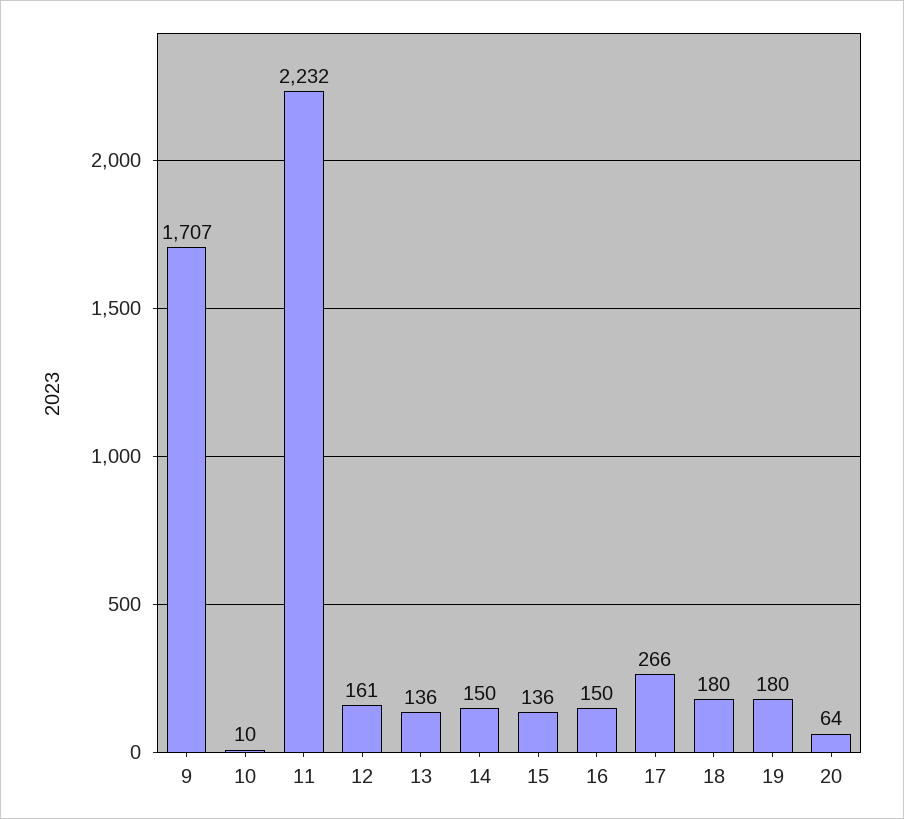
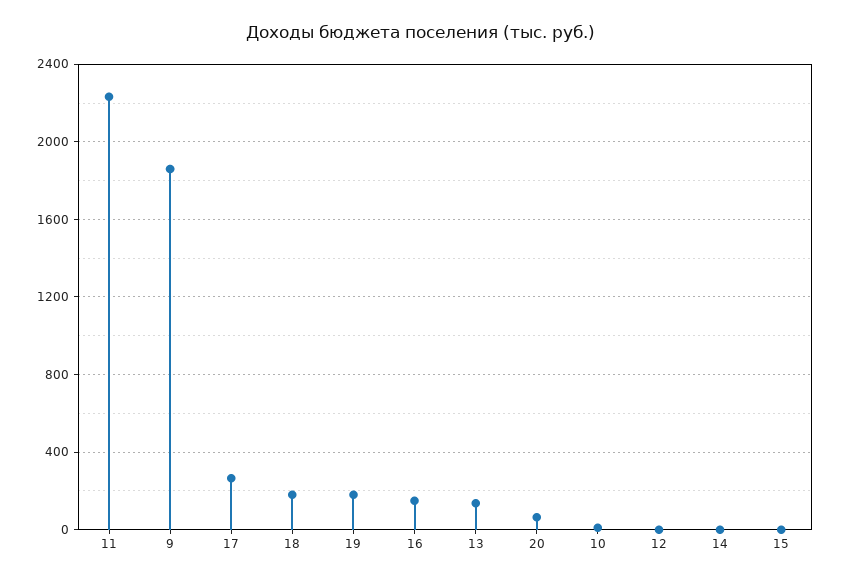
9: 1707 -> 1850
12: 161 -> 0
14: 150 -> 0
15: 136 -> 0

